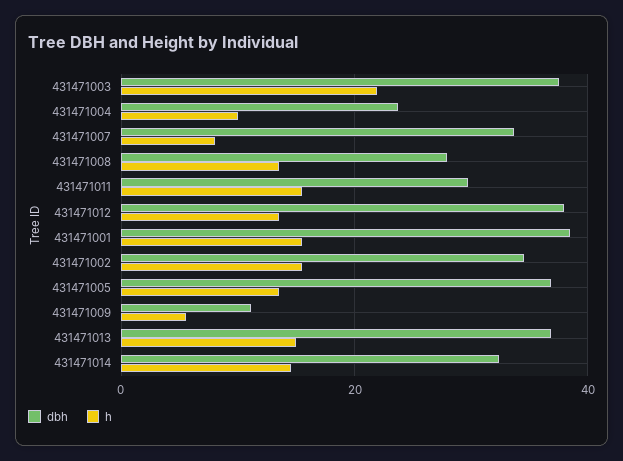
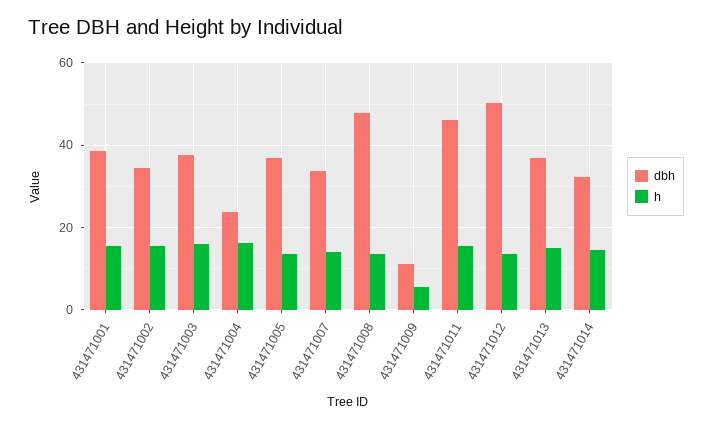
h, 431471003: 22 -> 16
h, 431471004: 10 -> 16
h, 431471007: 8 -> 14
dbh, 431471008: 28 -> 48
dbh, 431471011: 30 -> 46
dbh, 431471012: 38 -> 50

